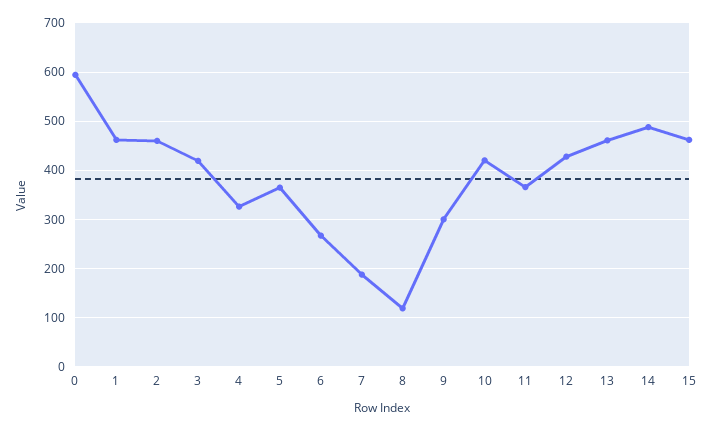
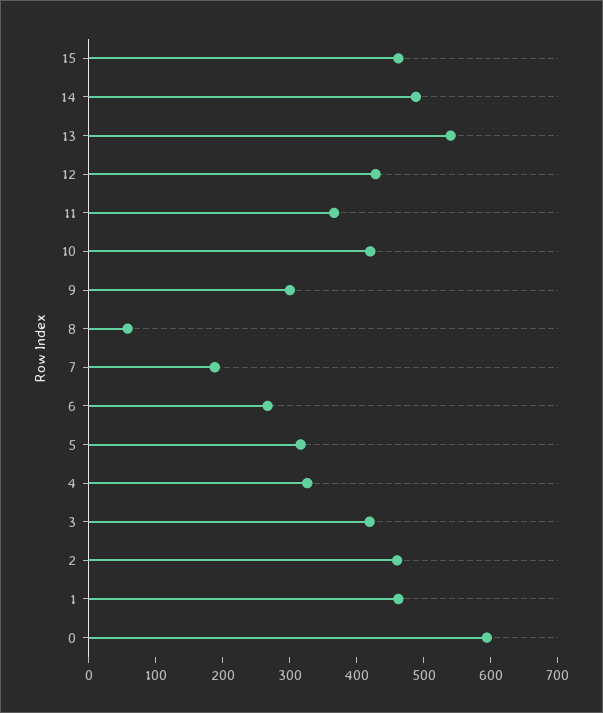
5: 360 -> 320
8: 120 -> 60
13: 460 -> 540

